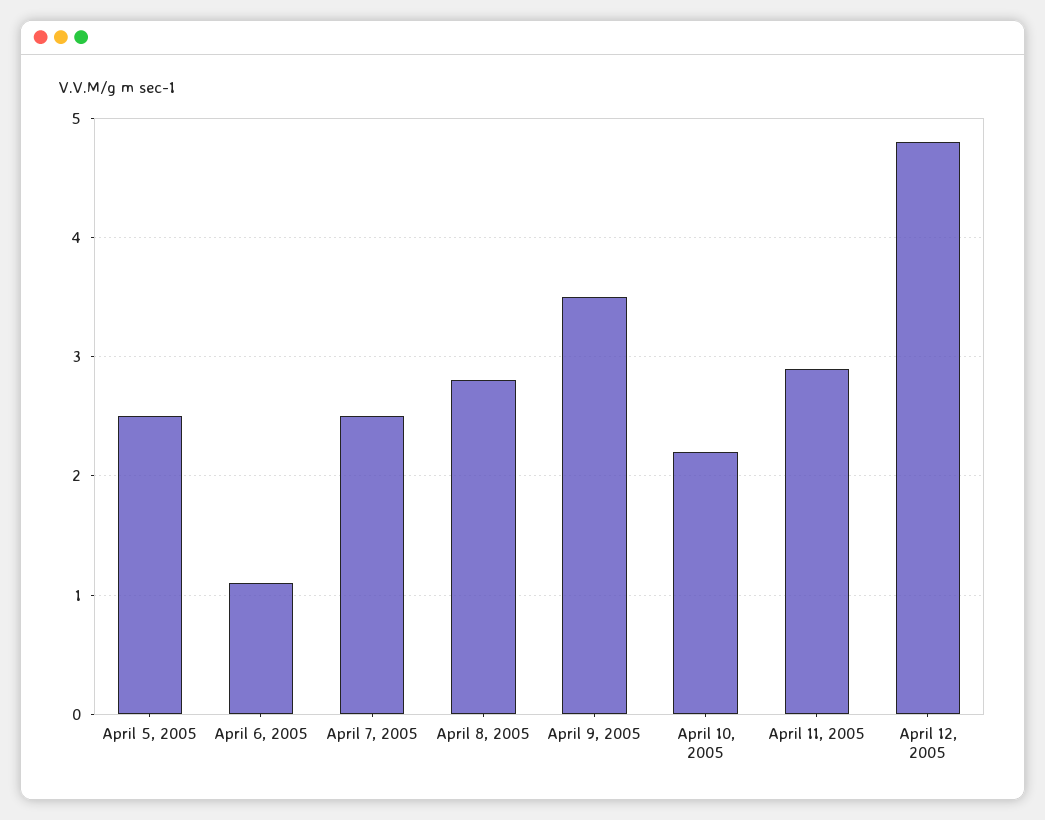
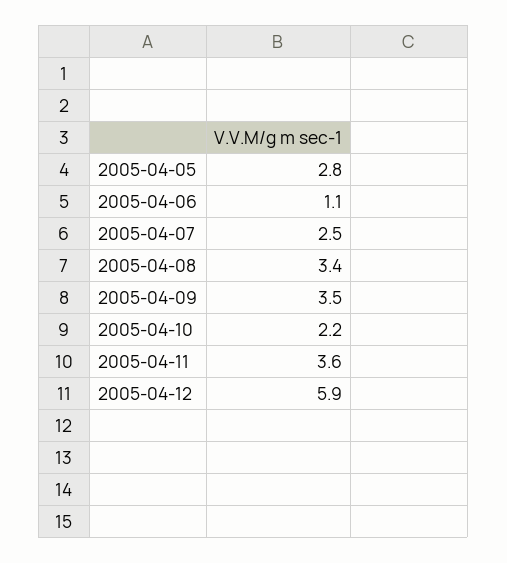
April 5, 2005: 2.5 -> 2.8
April 8, 2005: 2.8 -> 3.4
April 11, 2005: 2.9 -> 3.6
April 12, 2005: 4.8 -> 5.9

